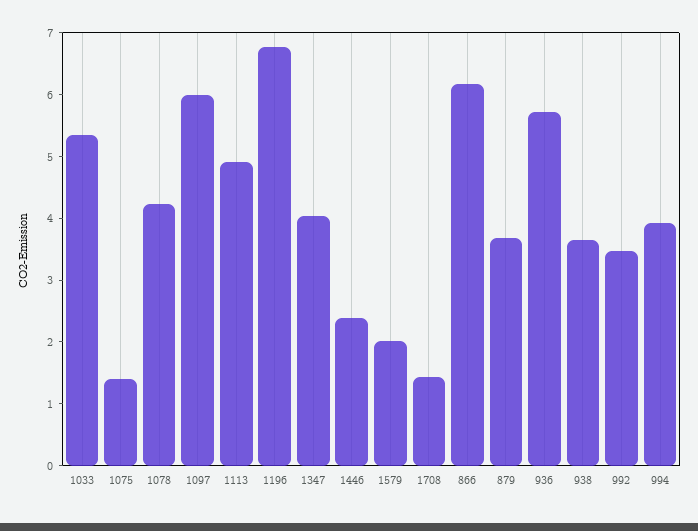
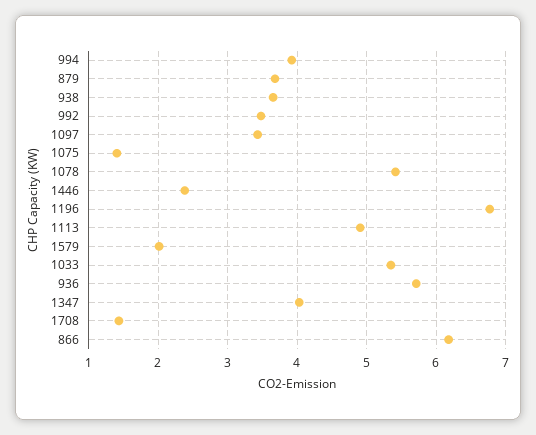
1078: 4.2 -> 5.4
1097: 6 -> 3.4

